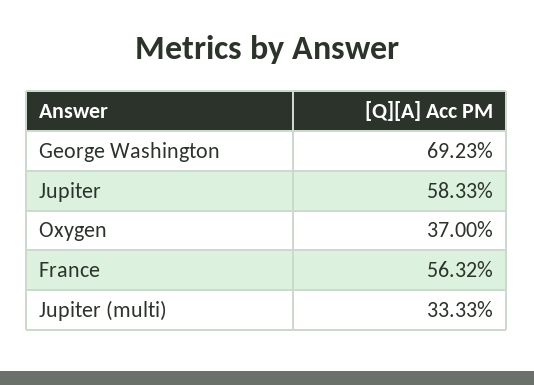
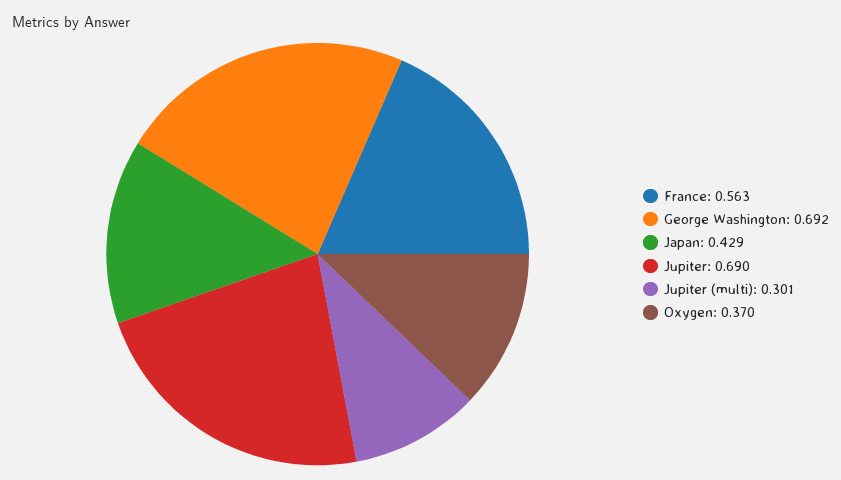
Jupiter: 0.5833 -> 0.69
Jupiter (multi): 0.3333 -> 0.301
Japan: none -> 0.429

